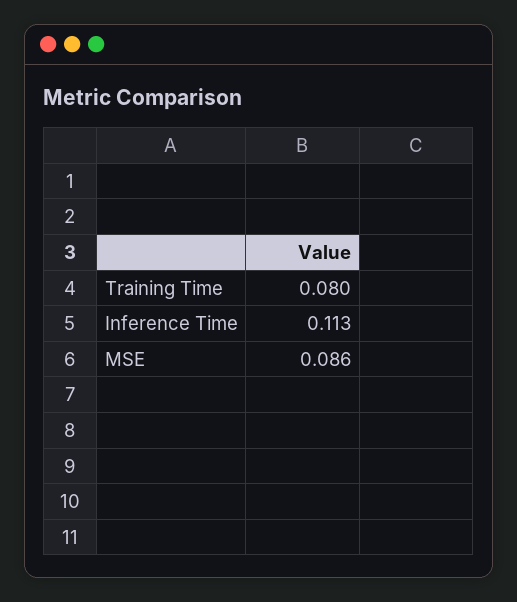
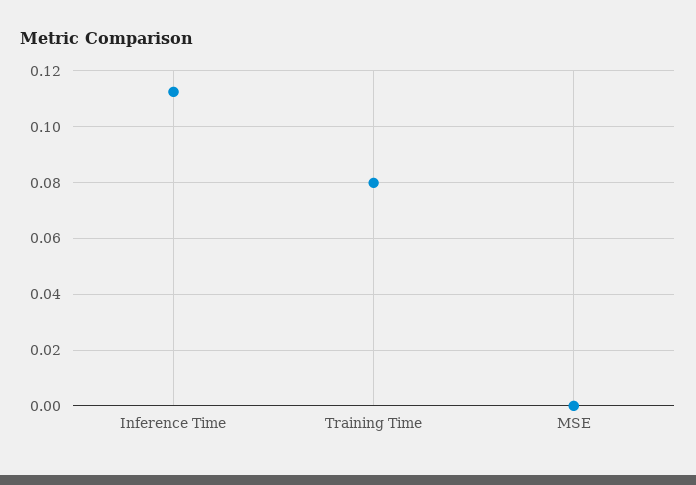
MSE: 0.086 -> 0

